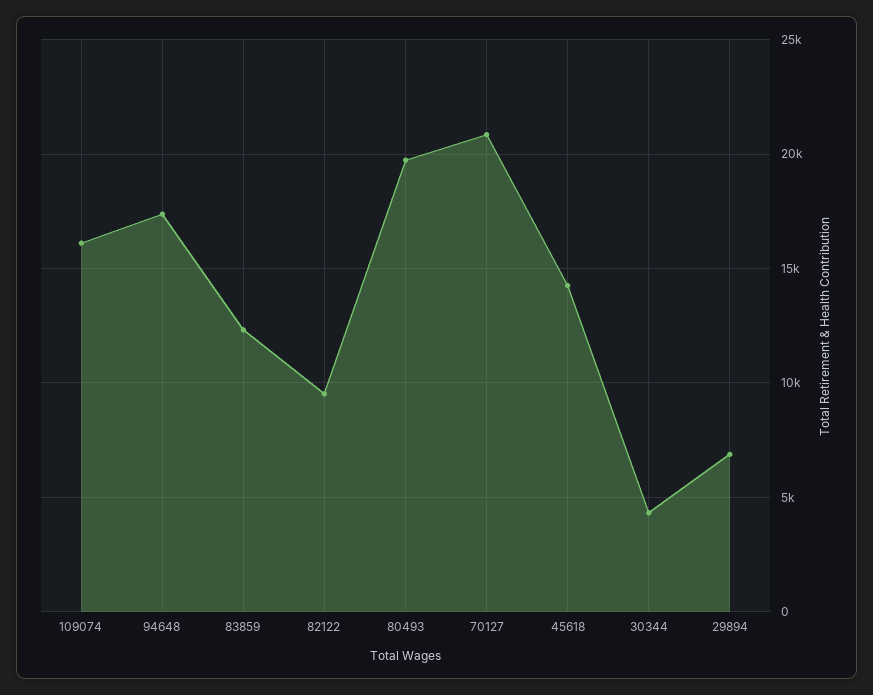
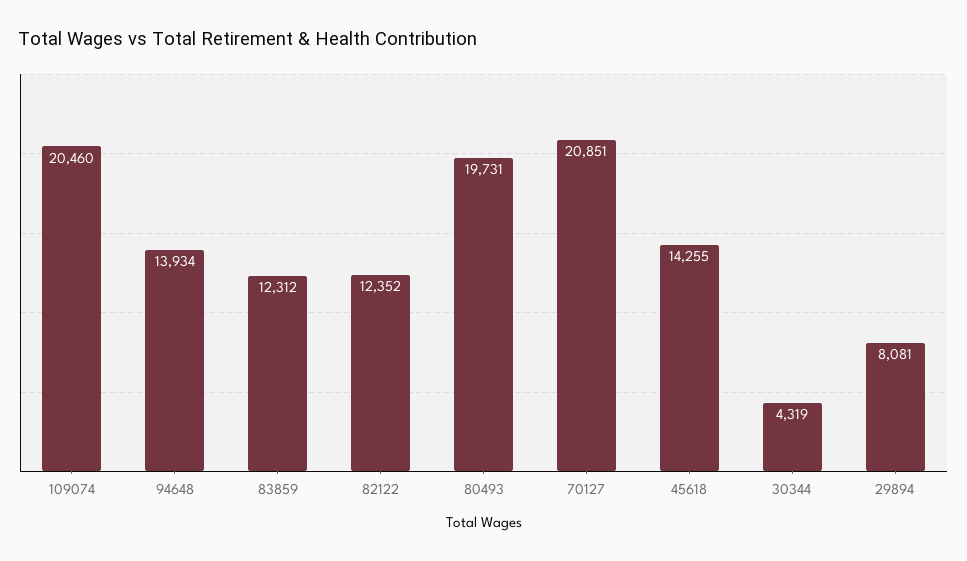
109074: 16000 -> 20460
94648: 17500 -> 13934
82122: 9500 -> 12352
29894: 7000 -> 8081

